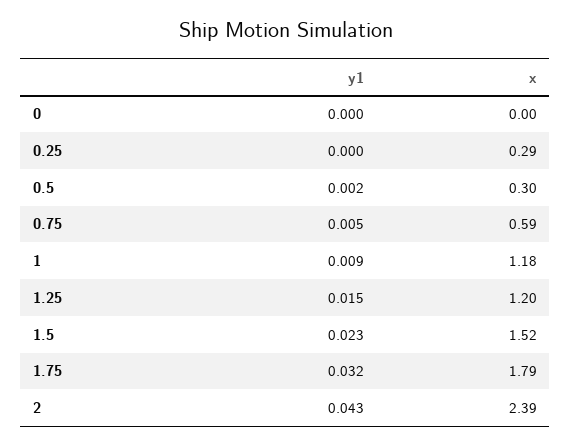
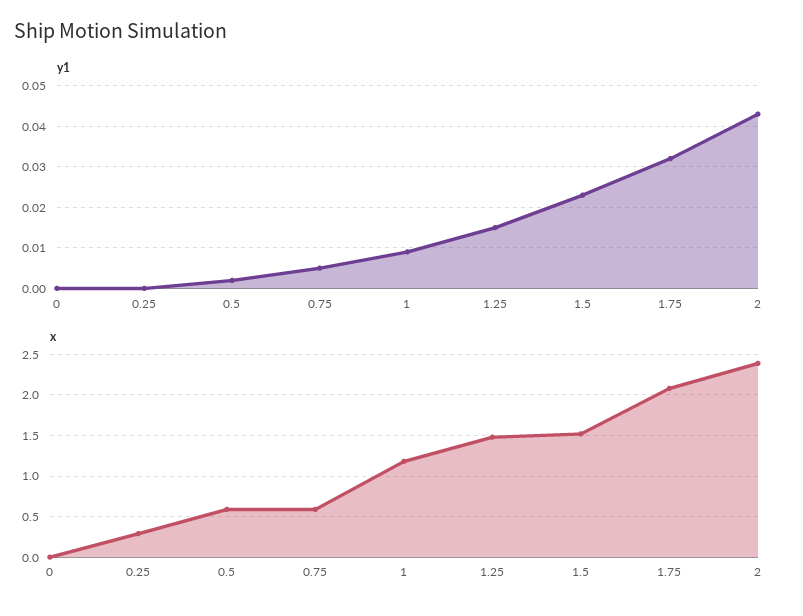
x, 0.5: 0.3 -> 0.6
x, 1.25: 1.2 -> 1.5
x, 1.75: 1.79 -> 2.1

